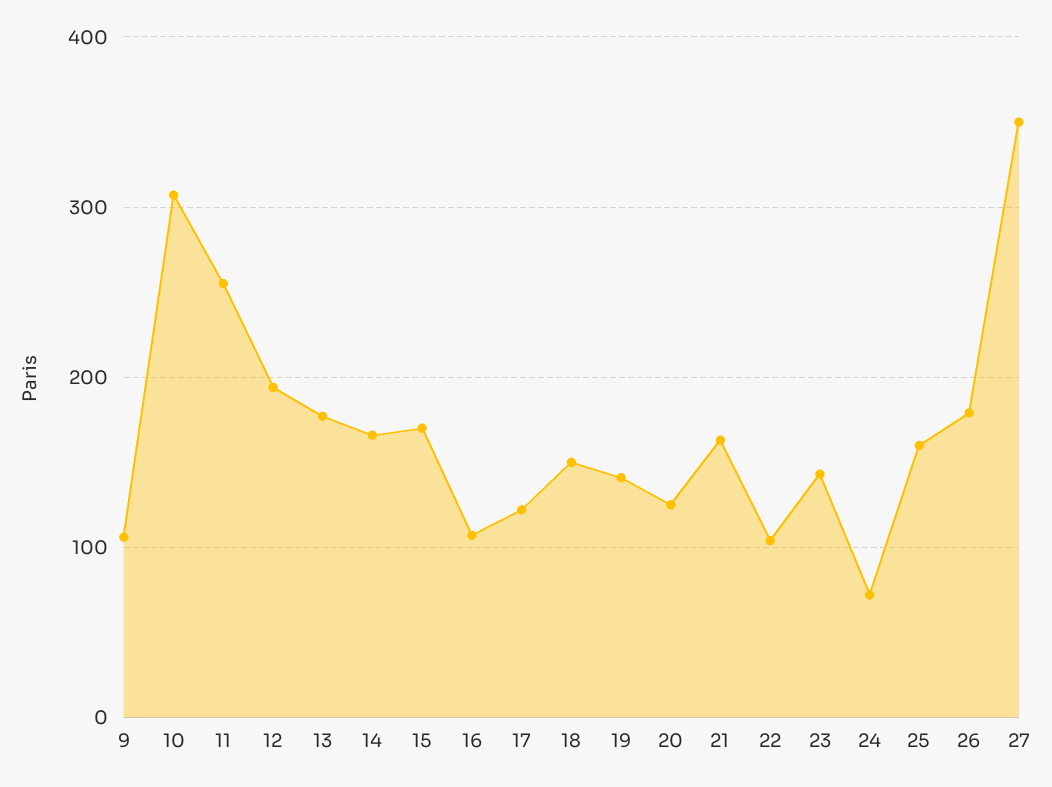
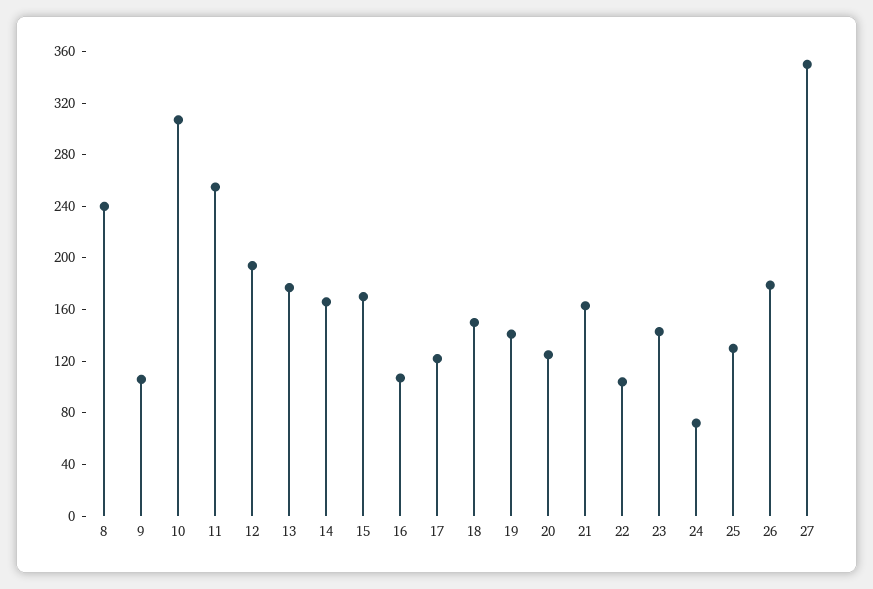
25: 160 -> 130
8: none -> 240

